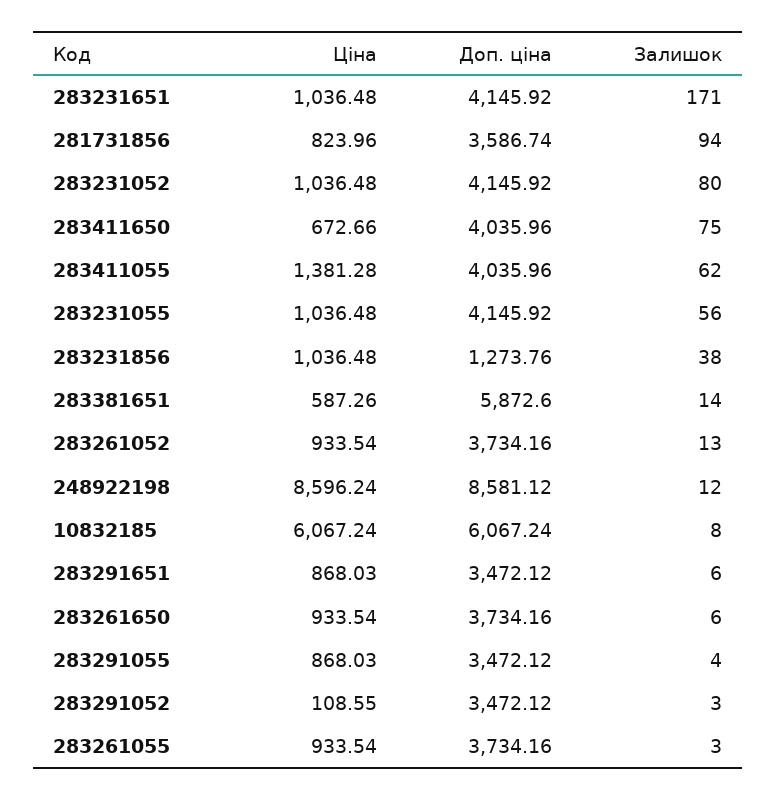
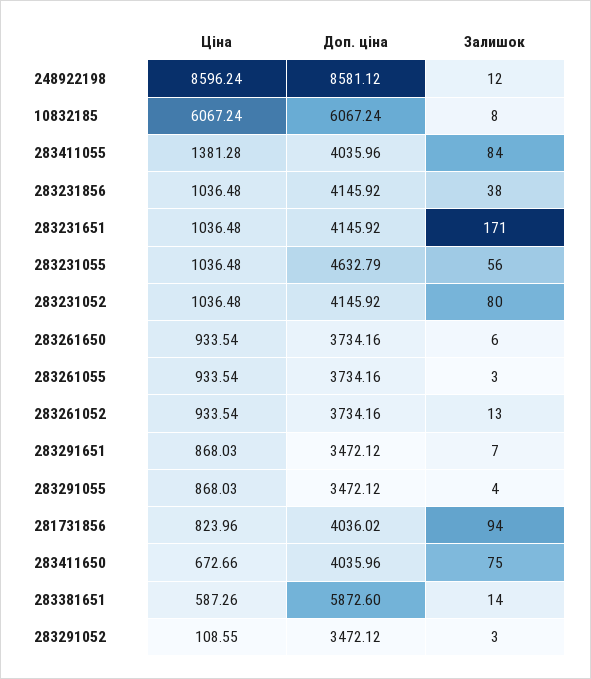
Доп. ціна, 281731856: 3586.74 -> 4036.02
Залишок, 283411055: 62 -> 84
Доп. ціна, 283231055: 4145.92 -> 4632.79
Доп. ціна, 283231856: 1273.76 -> 4145.92
Залишок, 283291651: 6 -> 7

